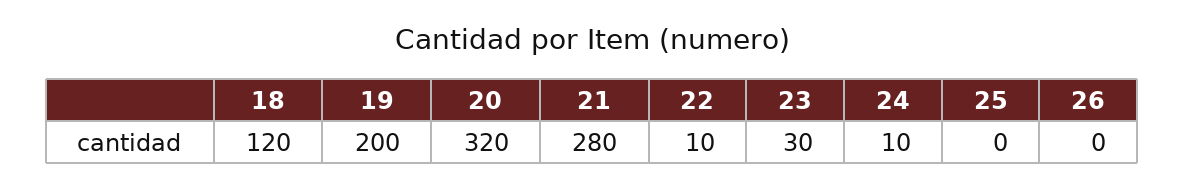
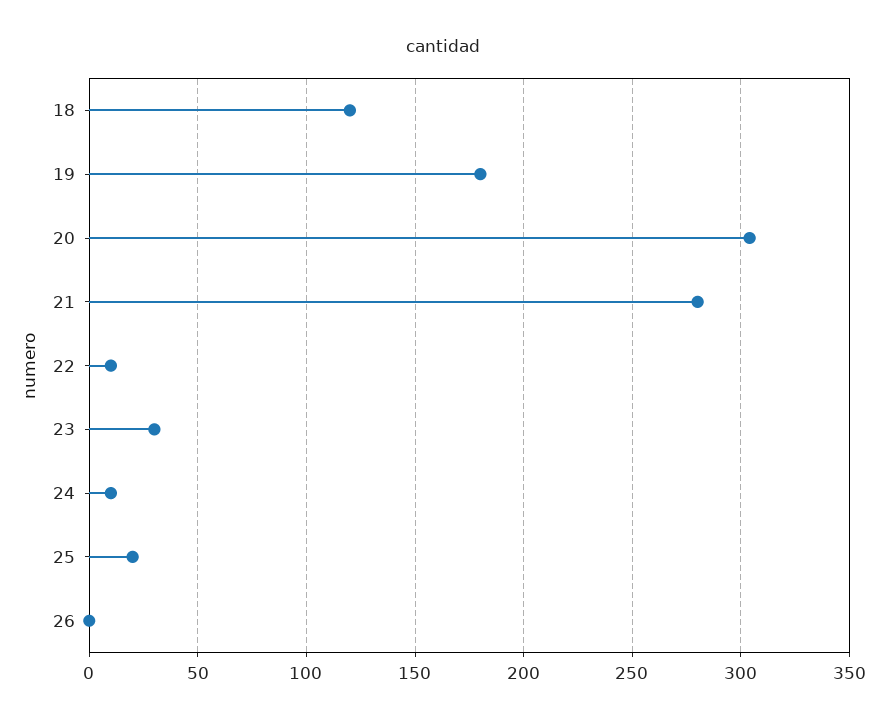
19: 200 -> 180
20: 320 -> 305
25: 0 -> 20

